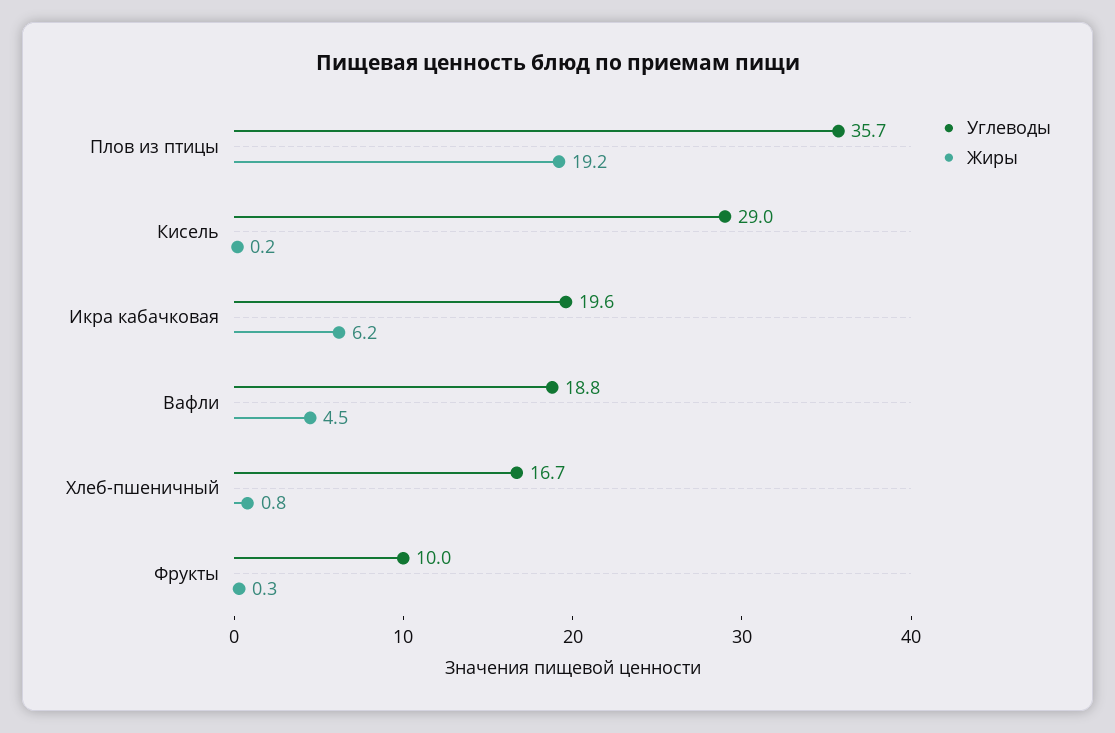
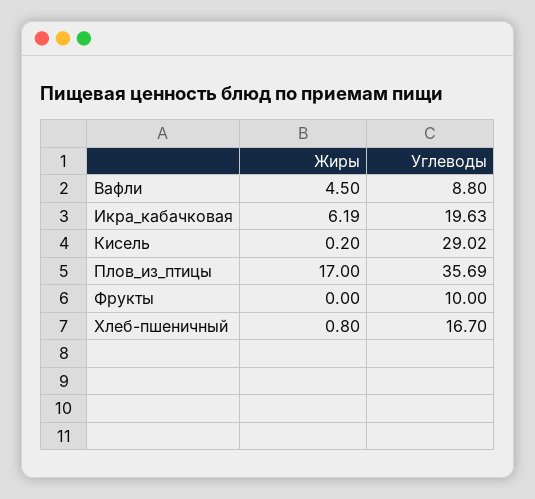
Жиры, Плов из птицы: 19.2 -> 17
Углеводы, Вафли: 18.8 -> 8.8
Жиры, Фрукты: 0.3 -> 0

